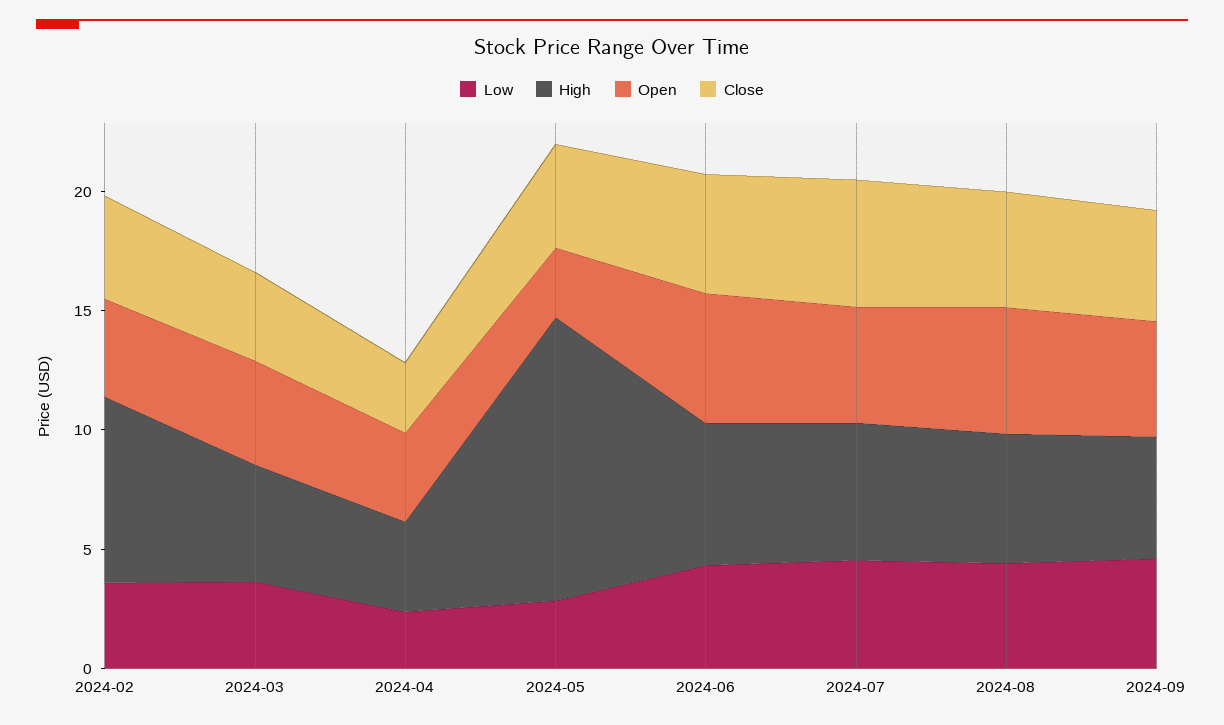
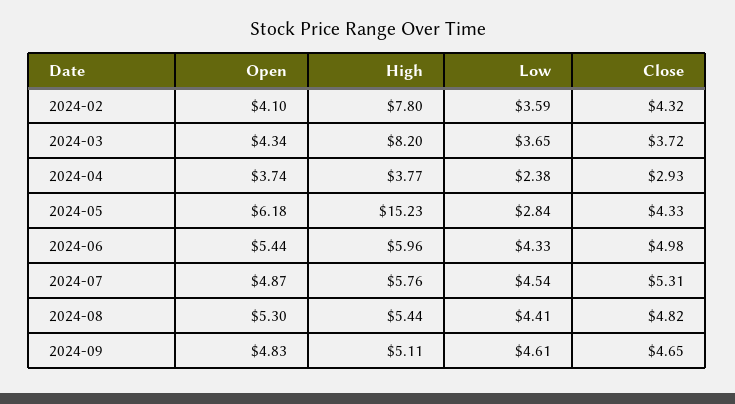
High, 2024-03: 5 -> 8.2
High, 2024-05: 12 -> 15.23
Open, 2024-05: 3 -> 6.18

